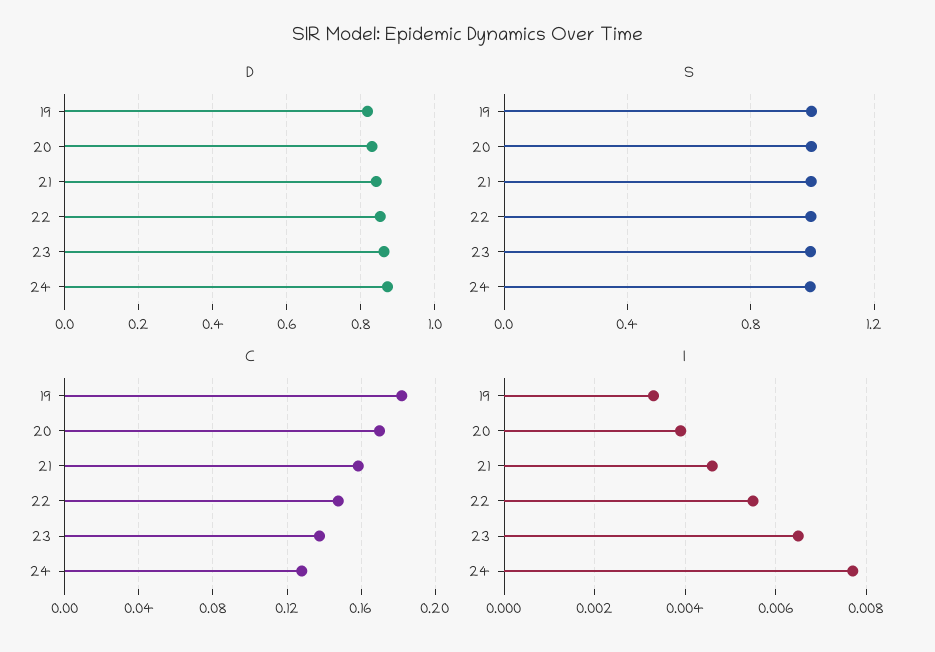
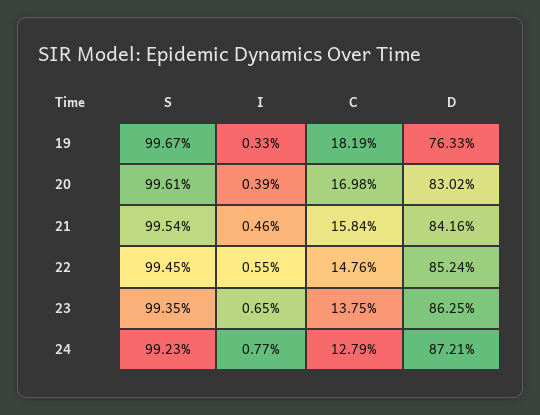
D, 19: 0.82 -> 0.7633

